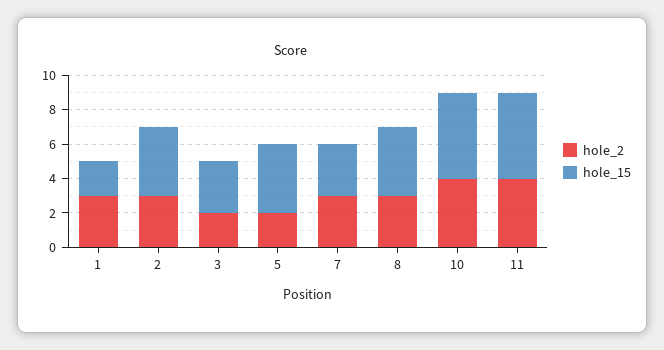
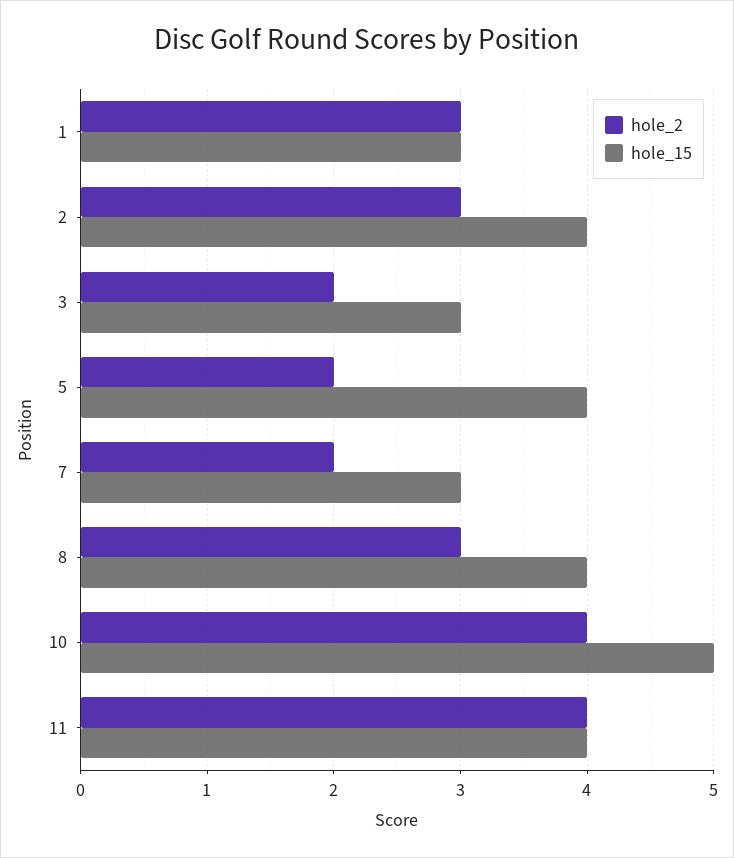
hole_15, 1: 2 -> 3
hole_2, 7: 3 -> 2
hole_15, 11: 5 -> 4

